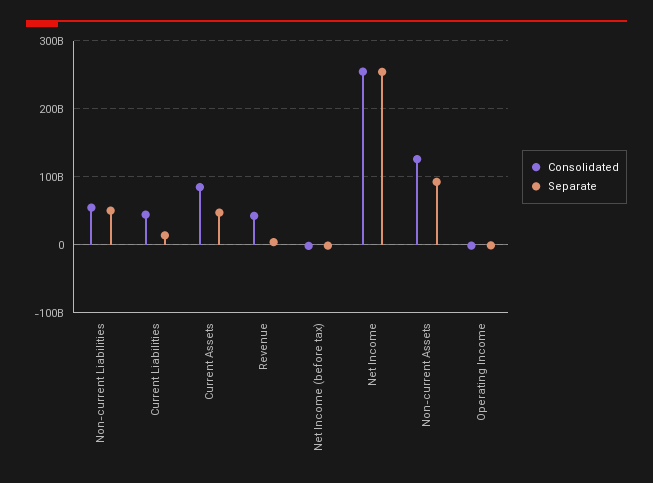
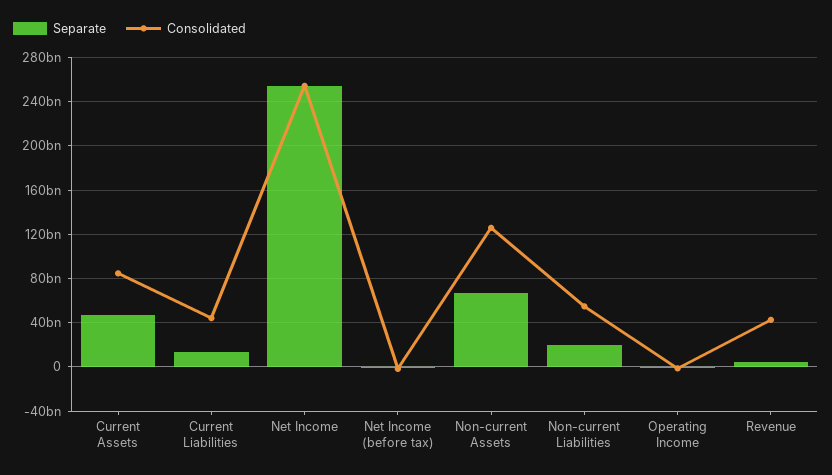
Separate, Non-current Liabilities: 50000000000 -> 20000000000
Separate, Non-current Assets: 90000000000 -> 70000000000

